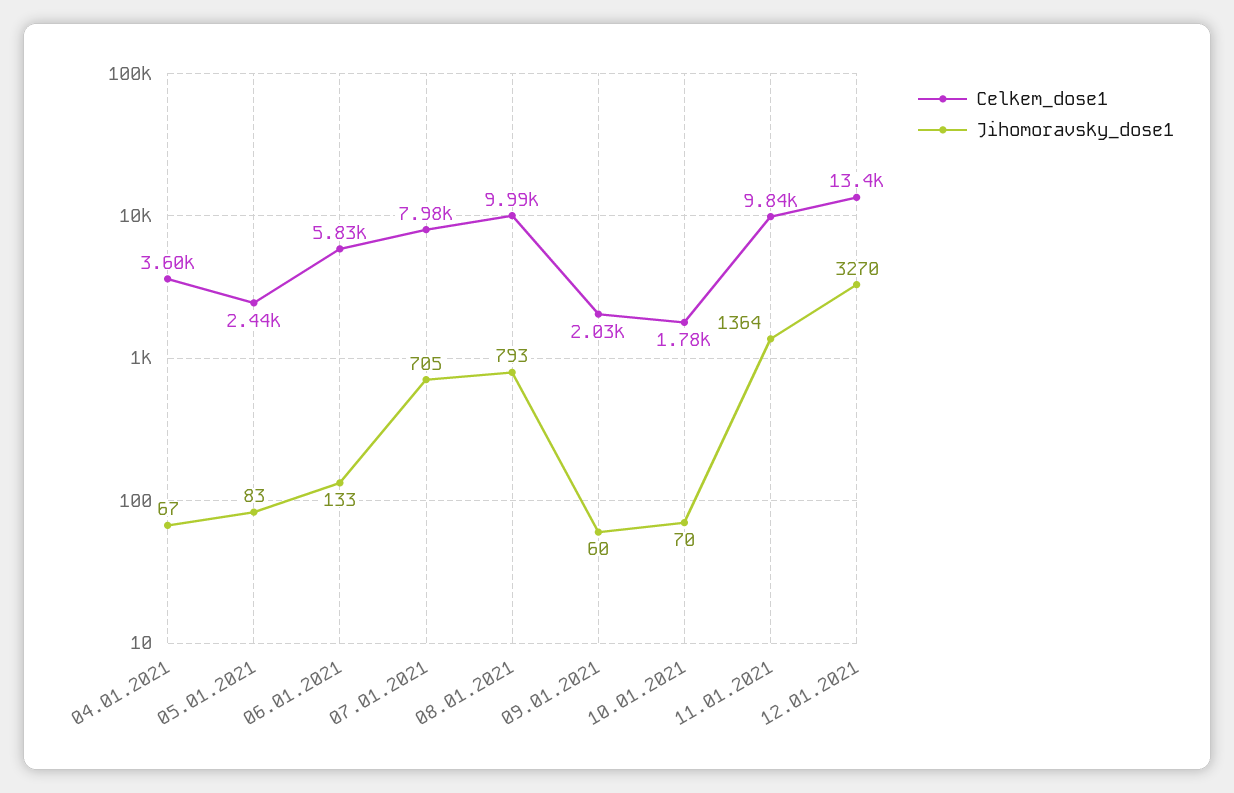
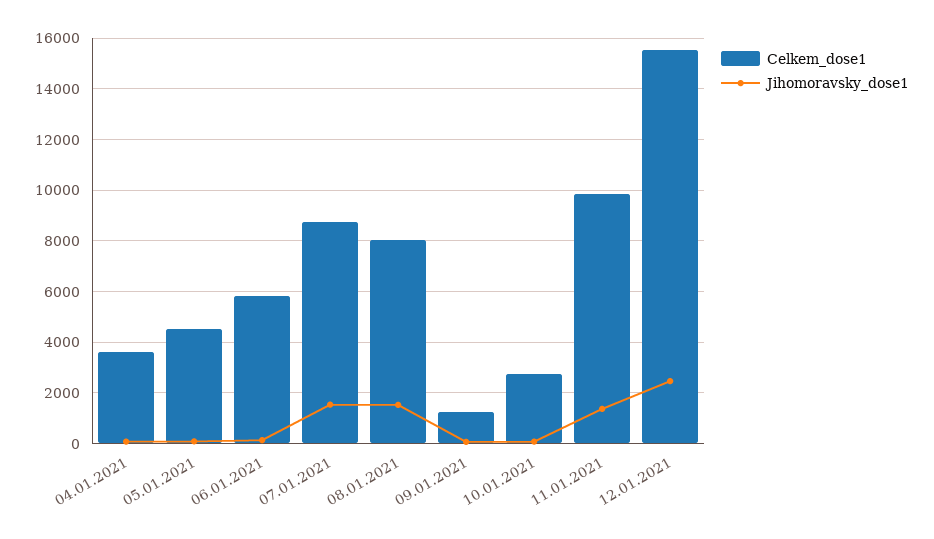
Celkem_dose1, 05.01.2021: 2440 -> 4500
Celkem_dose1, 07.01.2021: 7980 -> 8750
Jihomoravsky_dose1, 07.01.2021: 705 -> 1500
Celkem_dose1, 08.01.2021: 9990 -> 8000
Jihomoravsky_dose1, 08.01.2021: 793 -> 1500
Celkem_dose1, 09.01.2021: 2030 -> 1250
Celkem_dose1, 10.01.2021: 1780 -> 2750
Celkem_dose1, 12.01.2021: 13400 -> 15500
Jihomoravsky_dose1, 12.01.2021: 3270 -> 2500

